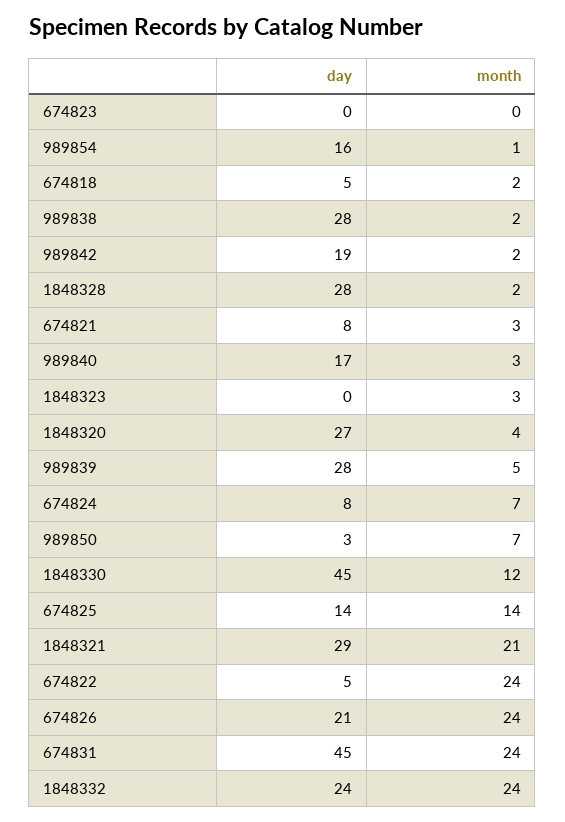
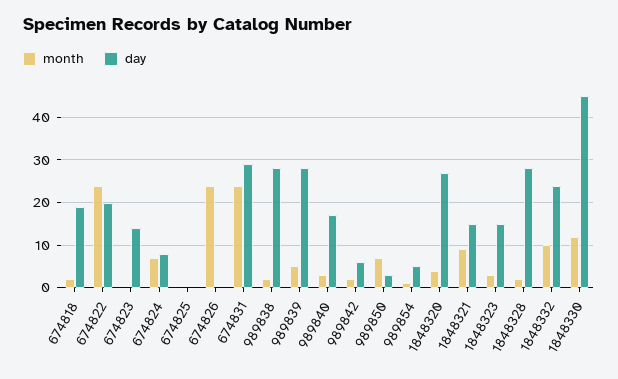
day, 674823: 0 -> 15
day, 989854: 16 -> 5
day, 674818: 5 -> 20
day, 989842: 19 -> 5
day, 674821: 8 -> none
month, 674821: 3 -> none
day, 1848323: 0 -> 15
day, 674825: 14 -> 0
month, 674825: 14 -> 0
day, 1848321: 29 -> 15
month, 1848321: 21 -> 10
day, 674822: 5 -> 20
day, 674826: 21 -> 0
day, 674831: 45 -> 30
month, 1848332: 24 -> 10

